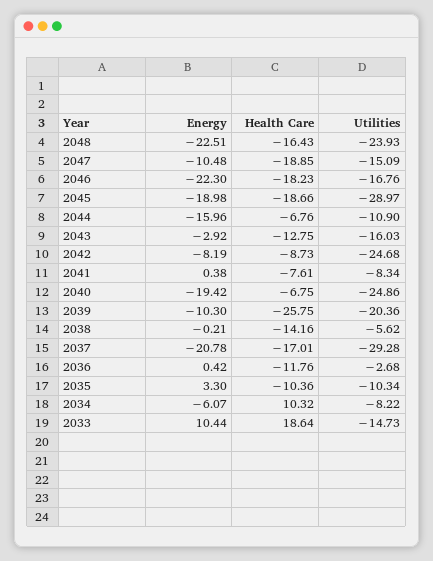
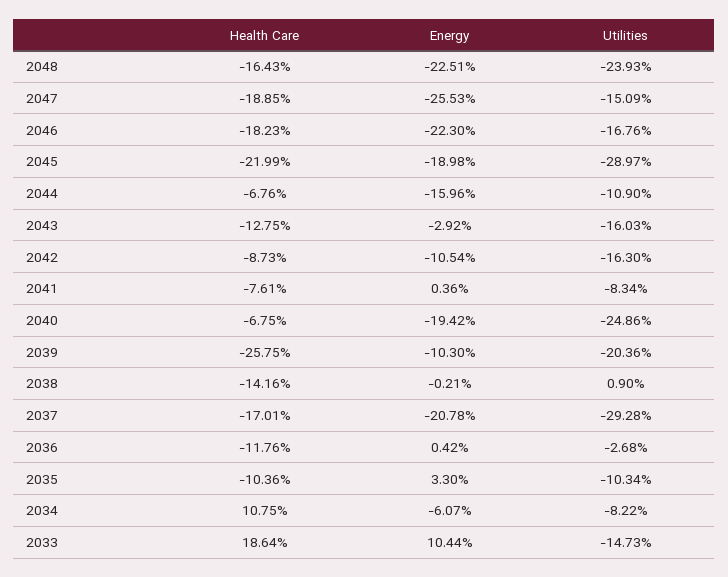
Energy, 2047: -10.48 -> -25.53
Health Care, 2045: -18.66 -> -21.99
Energy, 2042: -8.19 -> -10.54
Utilities, 2042: -24.68 -> -16.3
Energy, 2041: 0.38 -> 0.36
Utilities, 2038: -5.62 -> 0.9
Health Care, 2034: 10.32 -> 10.75

